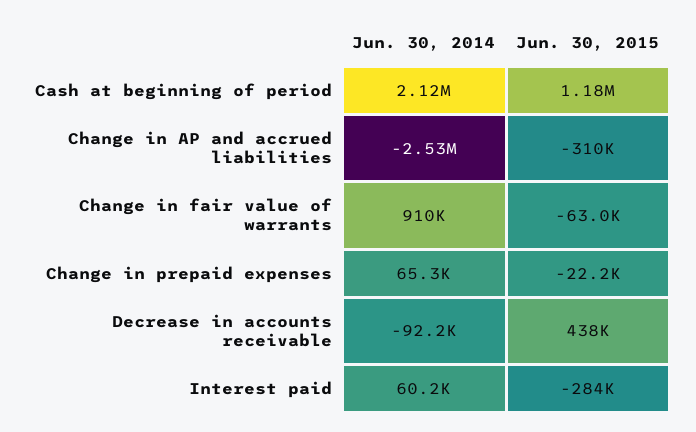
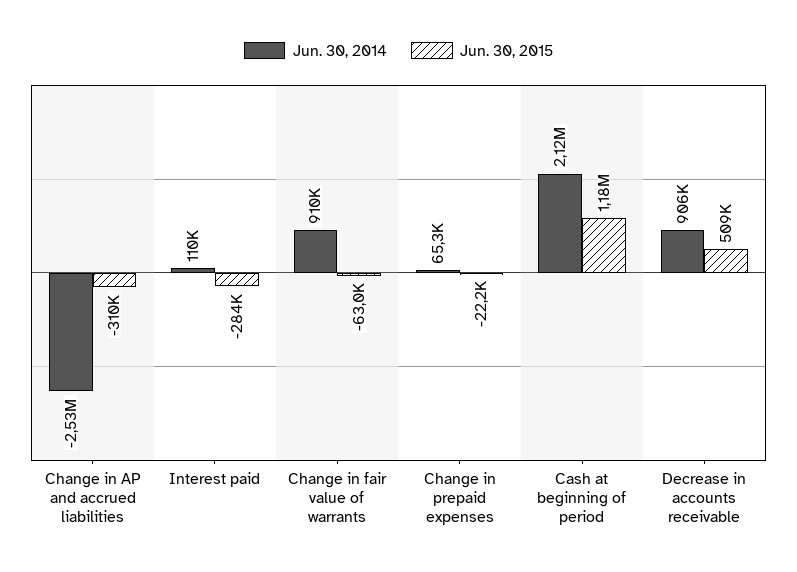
Jun. 30, 2014, Decrease in accounts receivable: -92200 -> 906000
Jun. 30, 2015, Decrease in accounts receivable: 438000 -> 509000
Jun. 30, 2014, Interest paid: 60200 -> 110000

